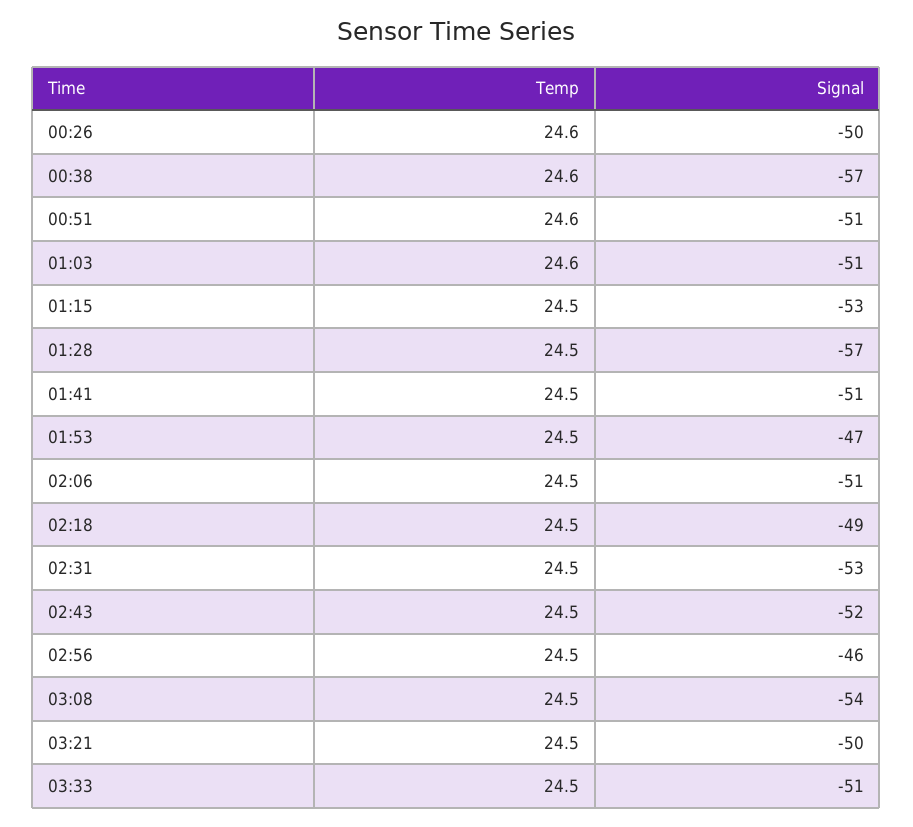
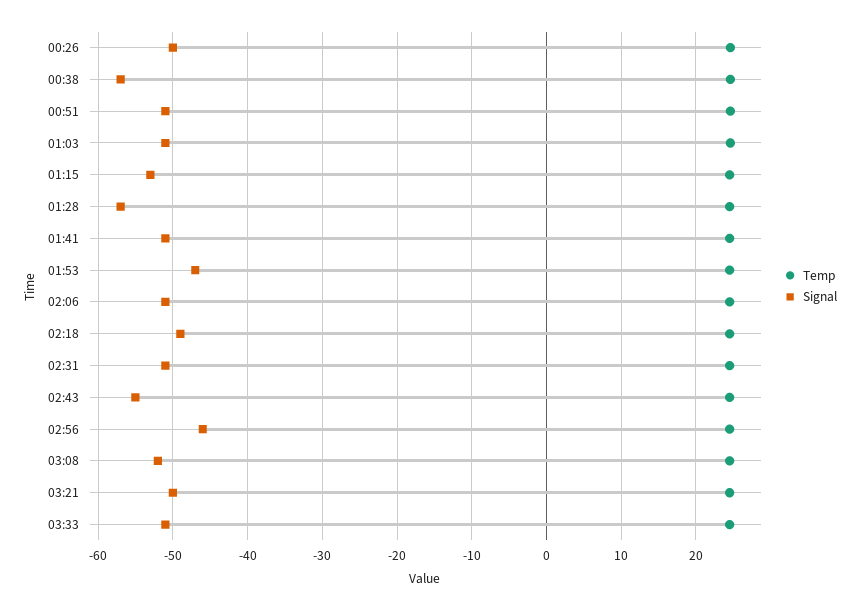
Signal, 02:31: -53 -> -51
Signal, 02:43: -52 -> -55
Signal, 03:08: -54 -> -52

